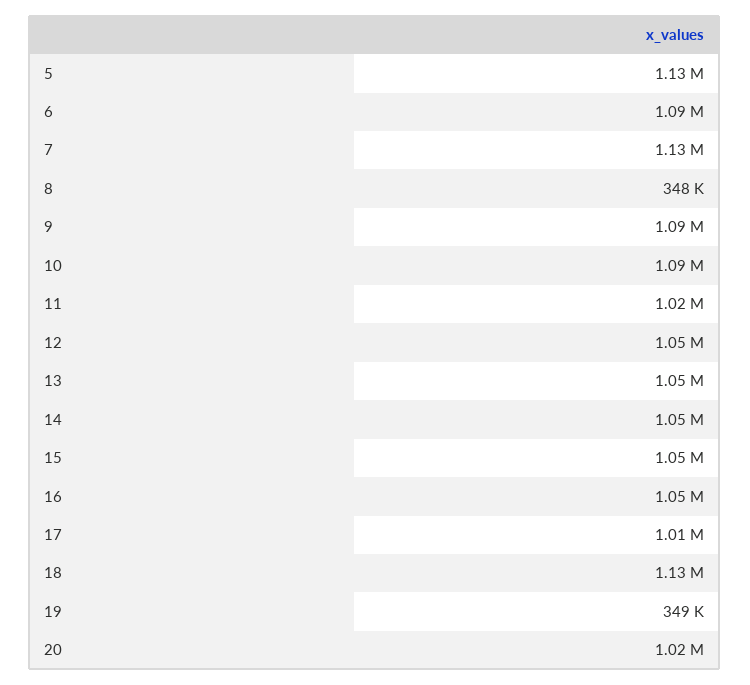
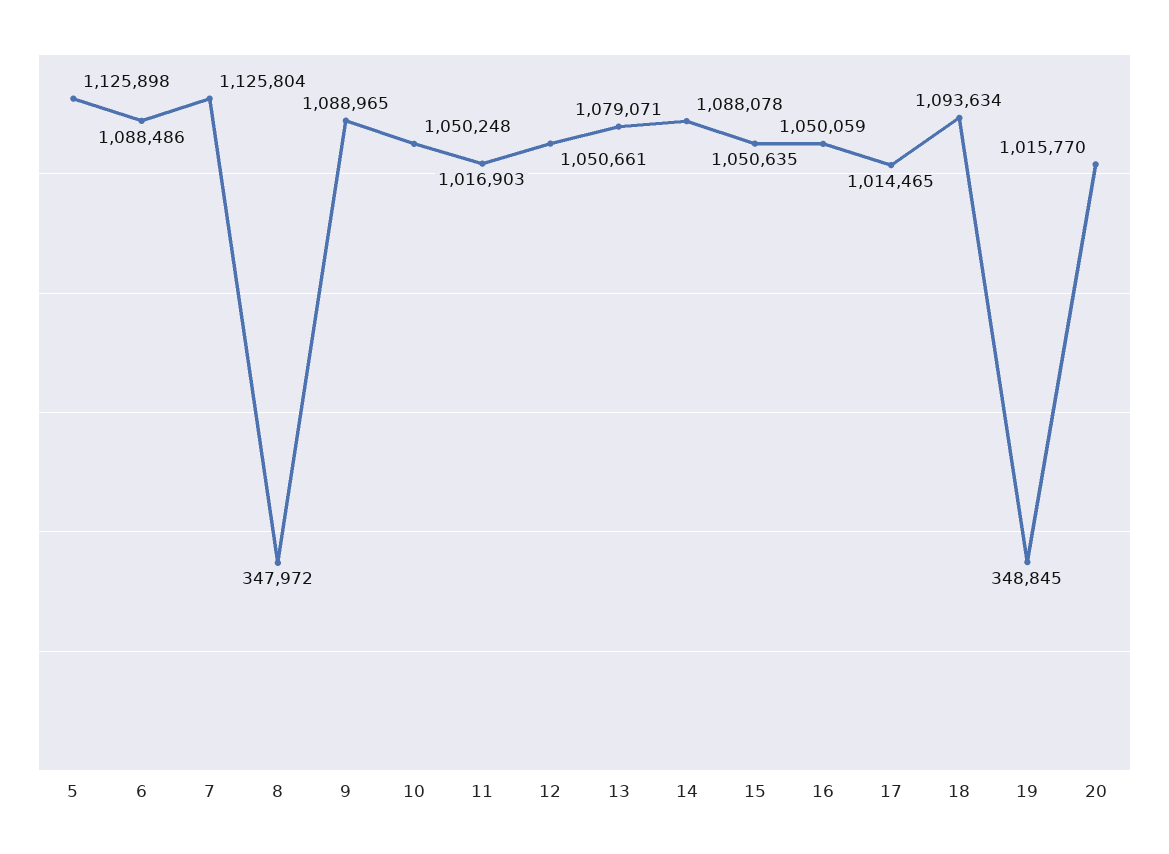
10: 1090000 -> 1050248
13: 1050000 -> 1079071
14: 1050000 -> 1088078
18: 1130000 -> 1093634

